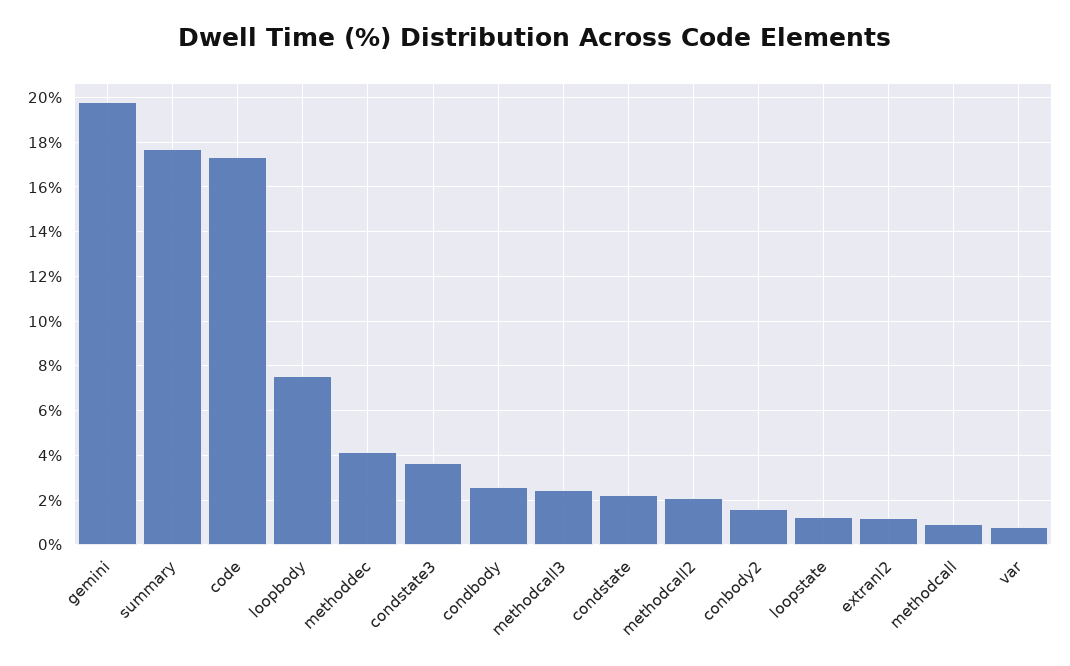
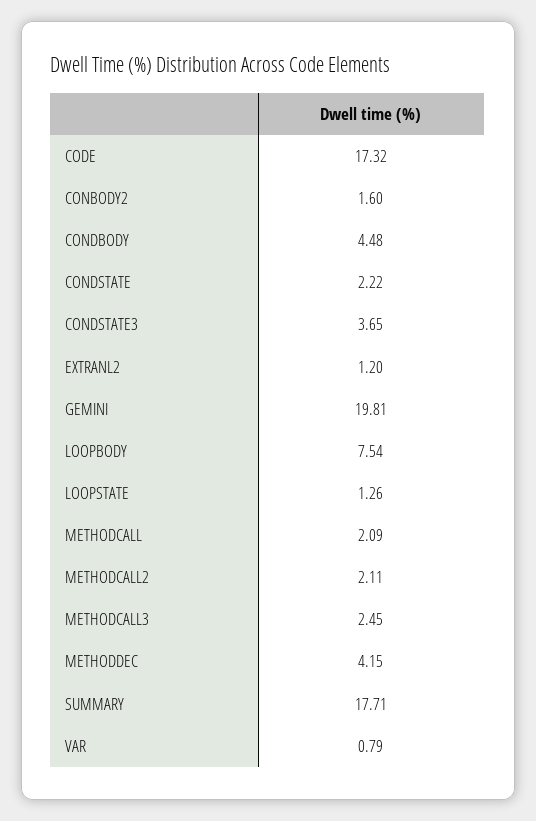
condbody: 2.5 -> 4.48
methodcall: 1 -> 2.09

